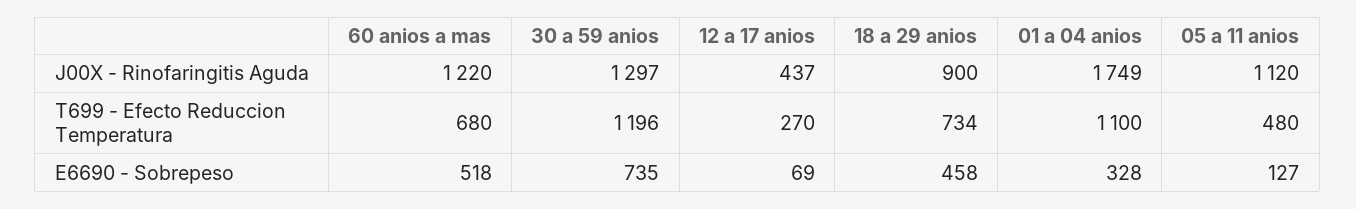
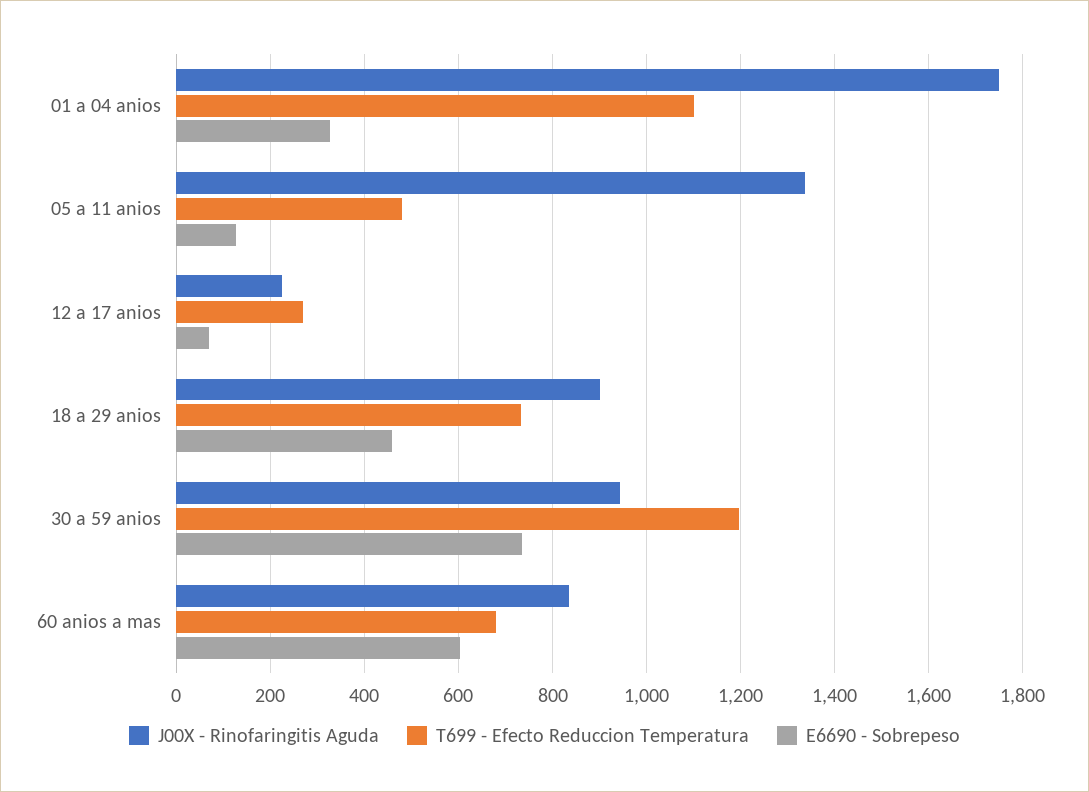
J00X - Rinofaringitis Aguda, 60 anios a mas: 1220 -> 840
J00X - Rinofaringitis Aguda, 30 a 59 anios: 1297 -> 940
J00X - Rinofaringitis Aguda, 12 a 17 anios: 437 -> 220
J00X - Rinofaringitis Aguda, 05 a 11 anios: 1120 -> 1340
E6690 - Sobrepeso, 60 anios a mas: 518 -> 600

